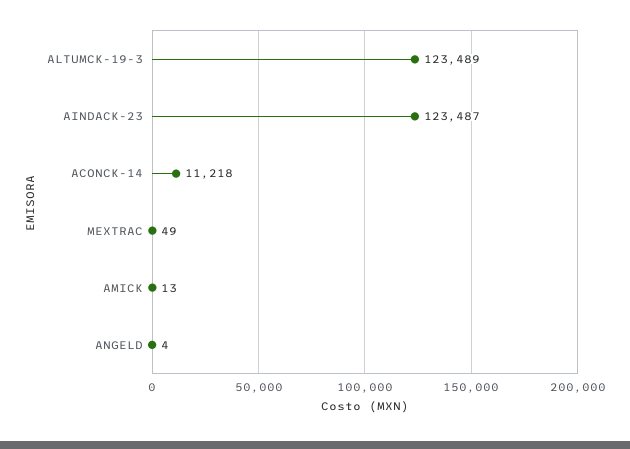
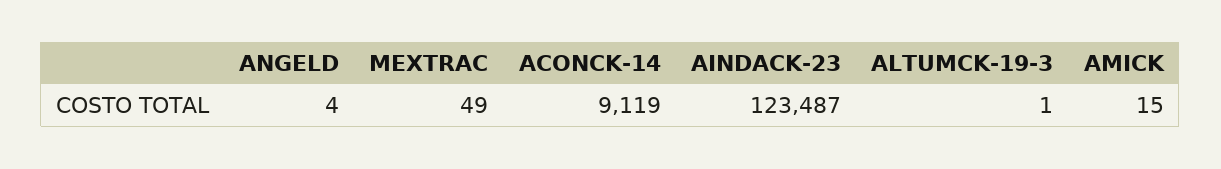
ALTUMCK-19-3: 123489 -> 1
ACONCK-14: 11218 -> 9119
AMICK: 13 -> 15

